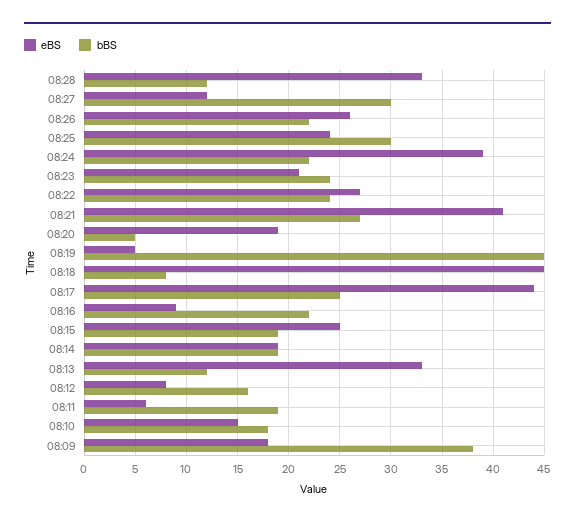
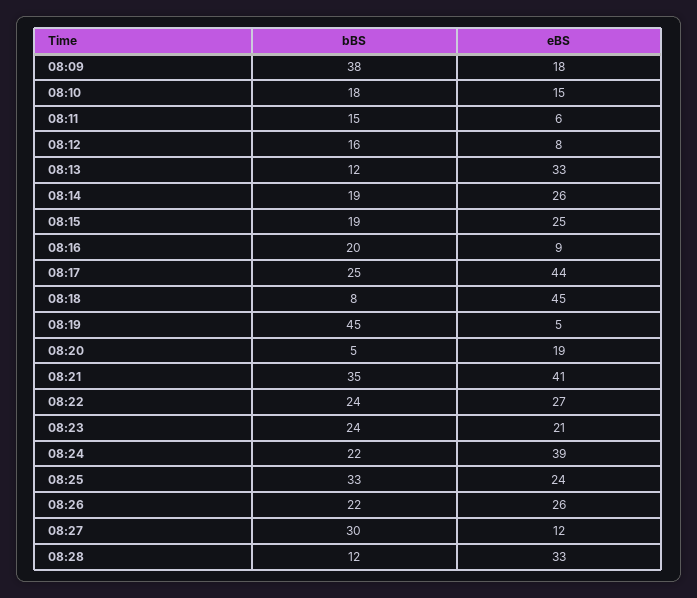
bBS, 08:25: 30 -> 33
bBS, 08:21: 27 -> 35
bBS, 08:16: 22 -> 20
eBS, 08:14: 19 -> 26
bBS, 08:11: 19 -> 15

